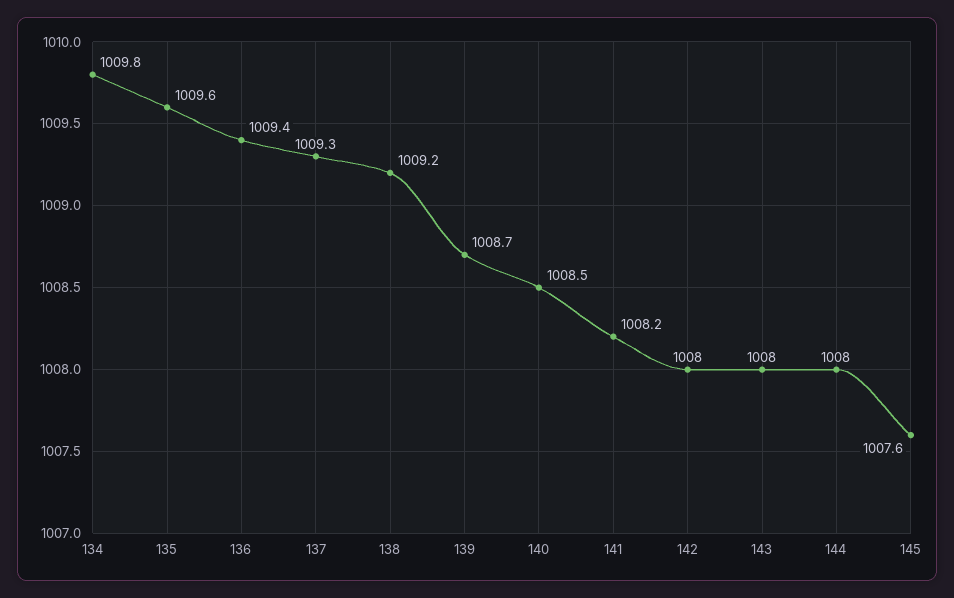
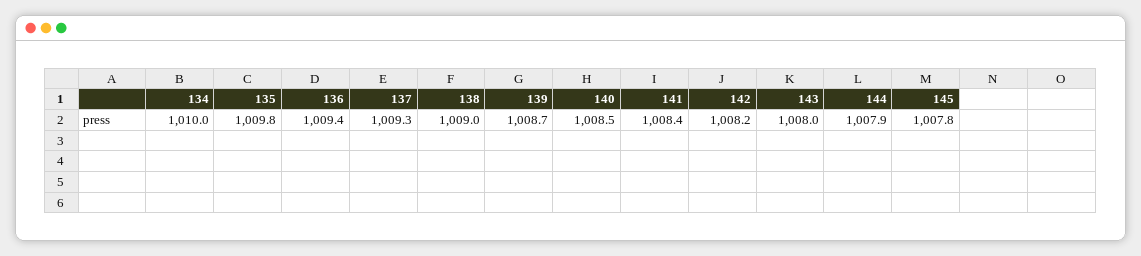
134: 1009.8 -> 1010
135: 1009.6 -> 1009.8
138: 1009.2 -> 1009
141: 1008.2 -> 1008.4
142: 1008 -> 1008.2
144: 1008 -> 1007.9
145: 1007.6 -> 1007.8

